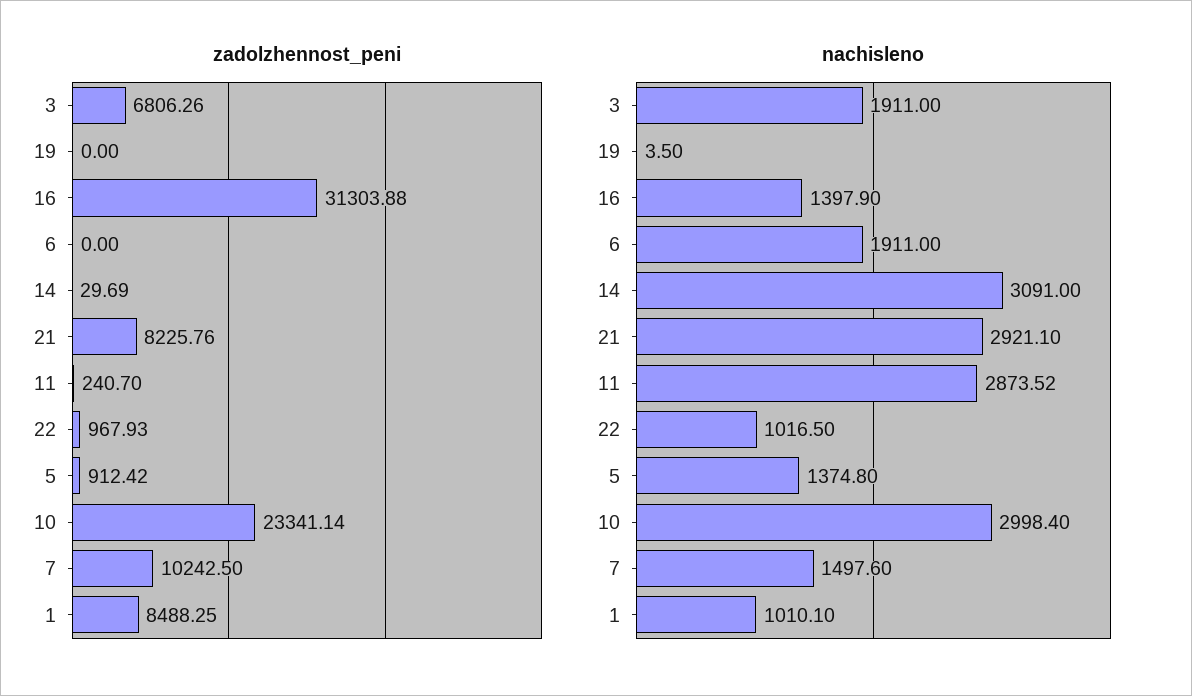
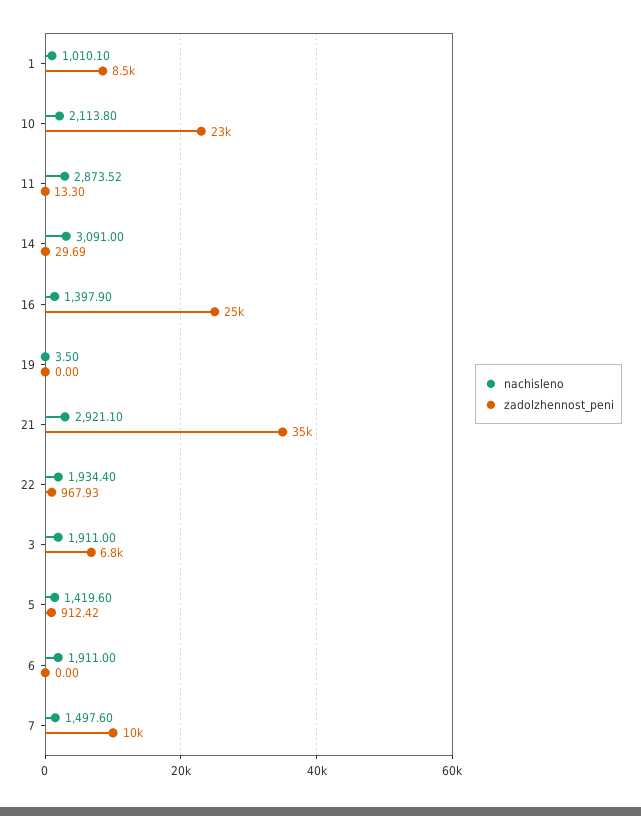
zadolzhennost_peni, 16: 31303.88 -> 25000
zadolzhennost_peni, 21: 8225.76 -> 35000
zadolzhennost_peni, 11: 240.7 -> 13.3
nachisleno, 22: 1016.5 -> 1934.4
nachisleno, 5: 1374.8 -> 1419.6
nachisleno, 10: 2998.4 -> 2113.8

